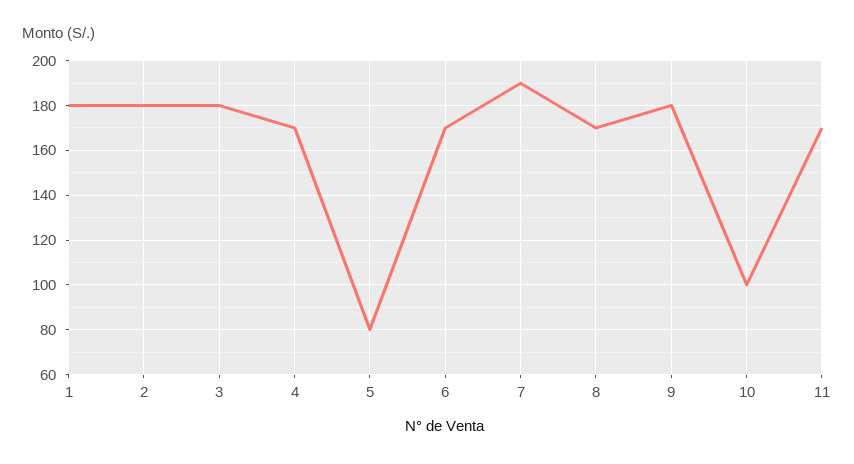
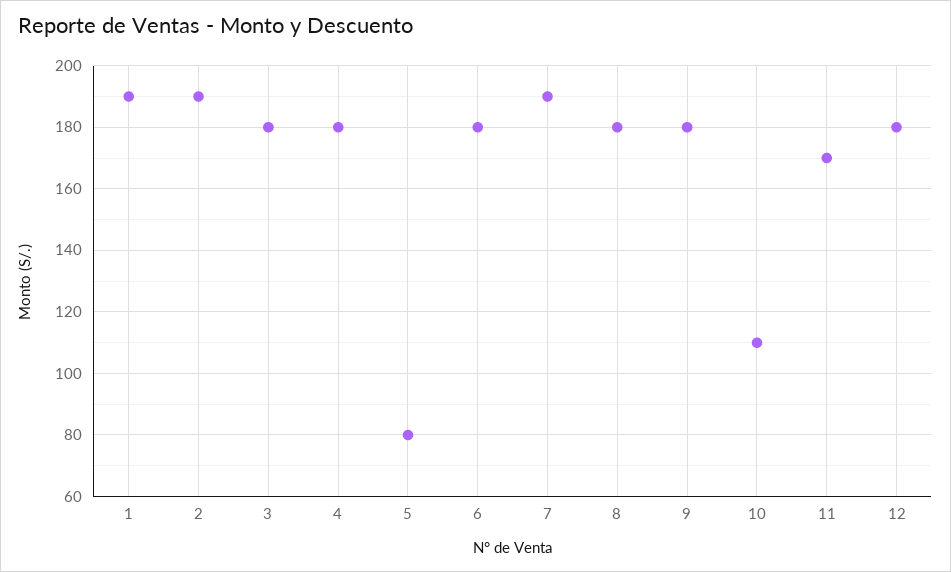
1: 180 -> 190
2: 180 -> 190
4: 170 -> 180
6: 170 -> 180
8: 170 -> 180
10: 100 -> 110
12: none -> 180

